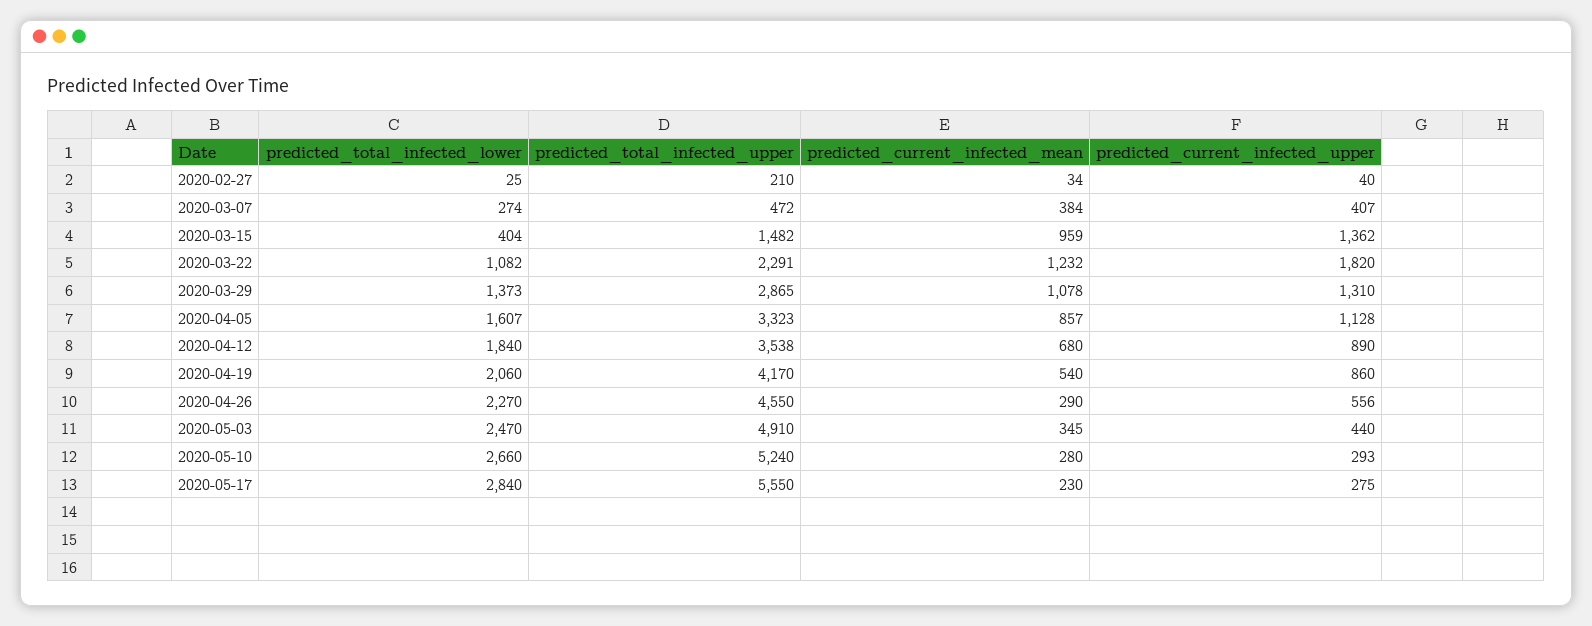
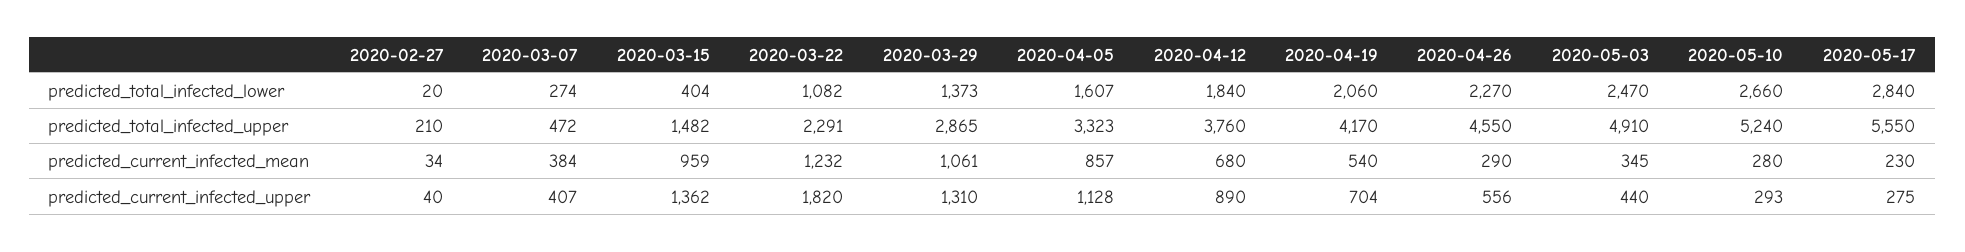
predicted_total_infected_lower, 2020-02-27: 25 -> 20
predicted_current_infected_mean, 2020-03-29: 1078 -> 1061
predicted_total_infected_upper, 2020-04-12: 3538 -> 3760
predicted_current_infected_upper, 2020-04-19: 860 -> 704

